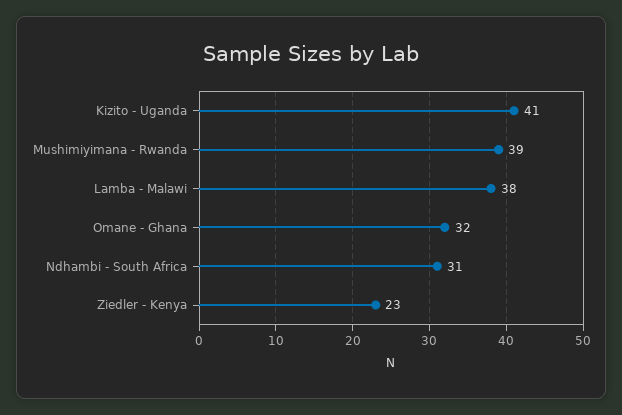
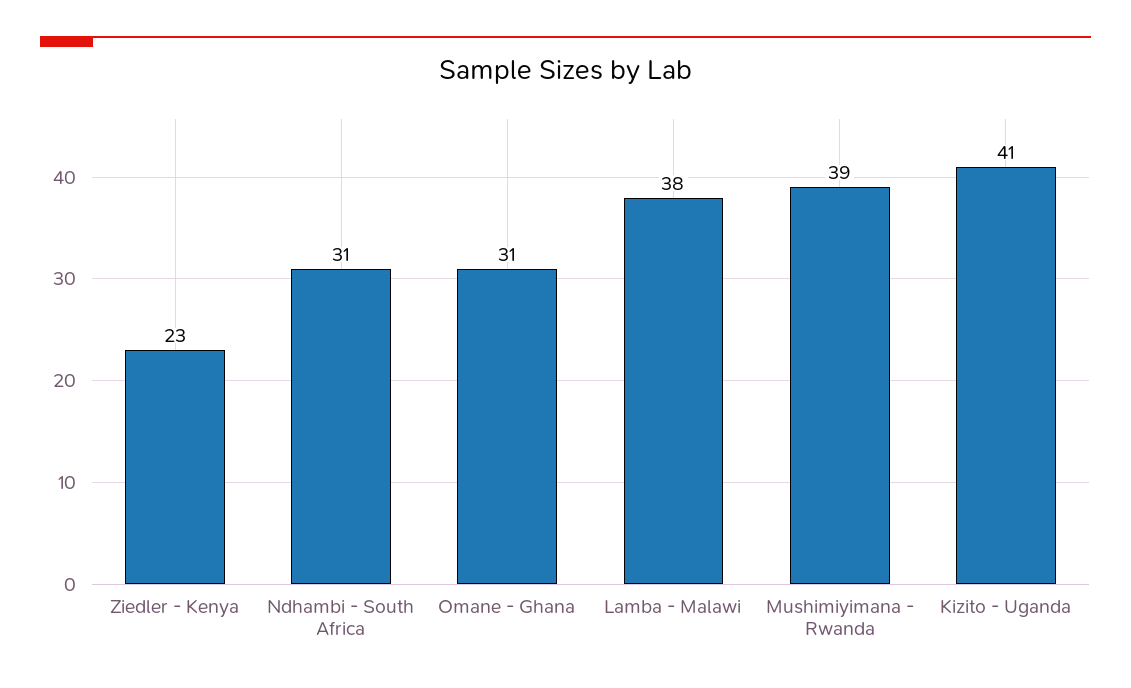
Omane - Ghana: 32 -> 31

